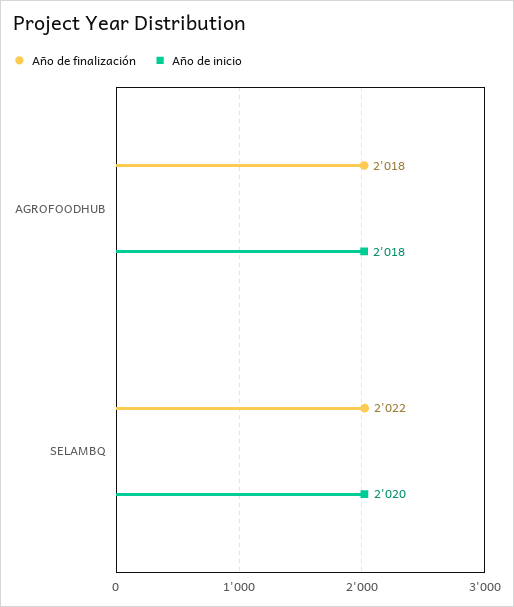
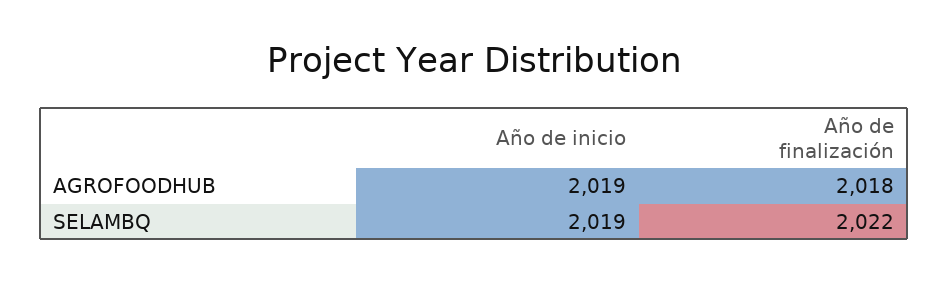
Año de inicio, AGROFOODHUB: 2018 -> 2019
Año de inicio, SELAMBQ: 2020 -> 2019

